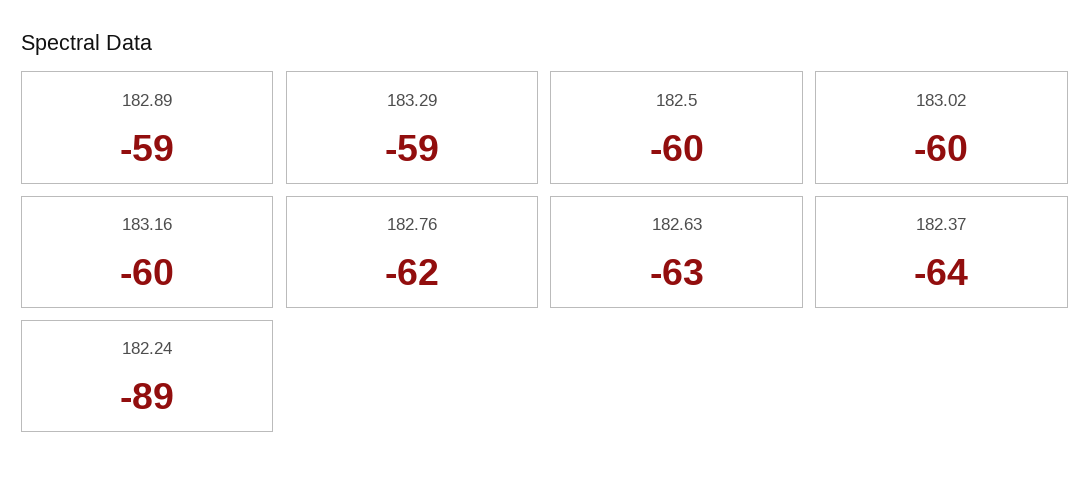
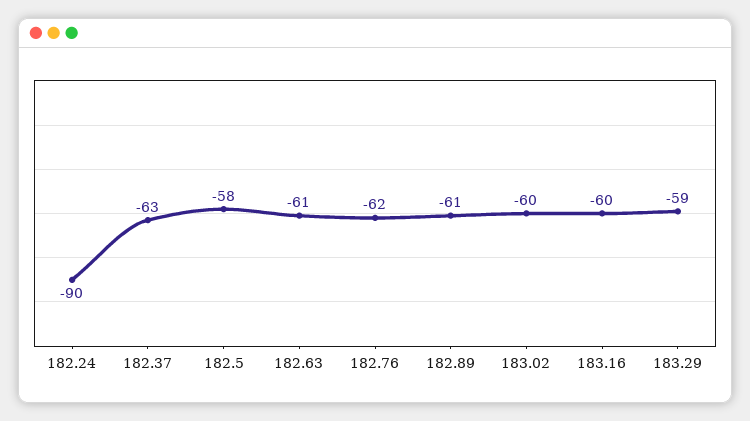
182.89: -59 -> -61
182.5: -60 -> -58
182.63: -63 -> -61
182.37: -64 -> -63
182.24: -89 -> -90

